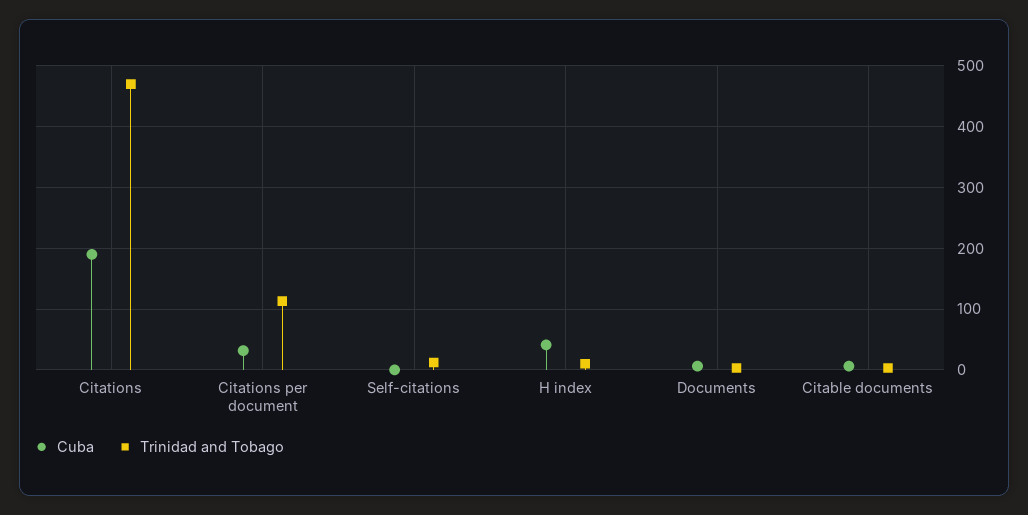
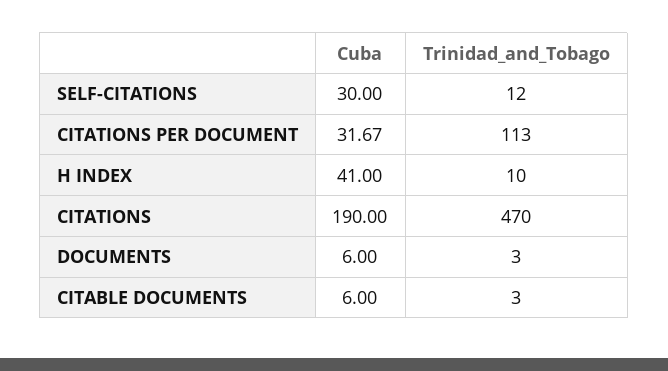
Cuba, Self-citations: 0 -> 30

